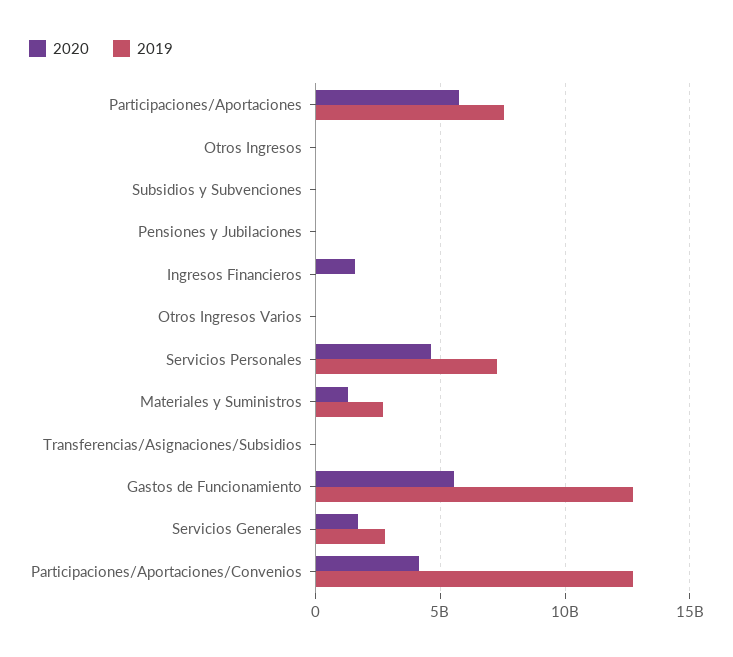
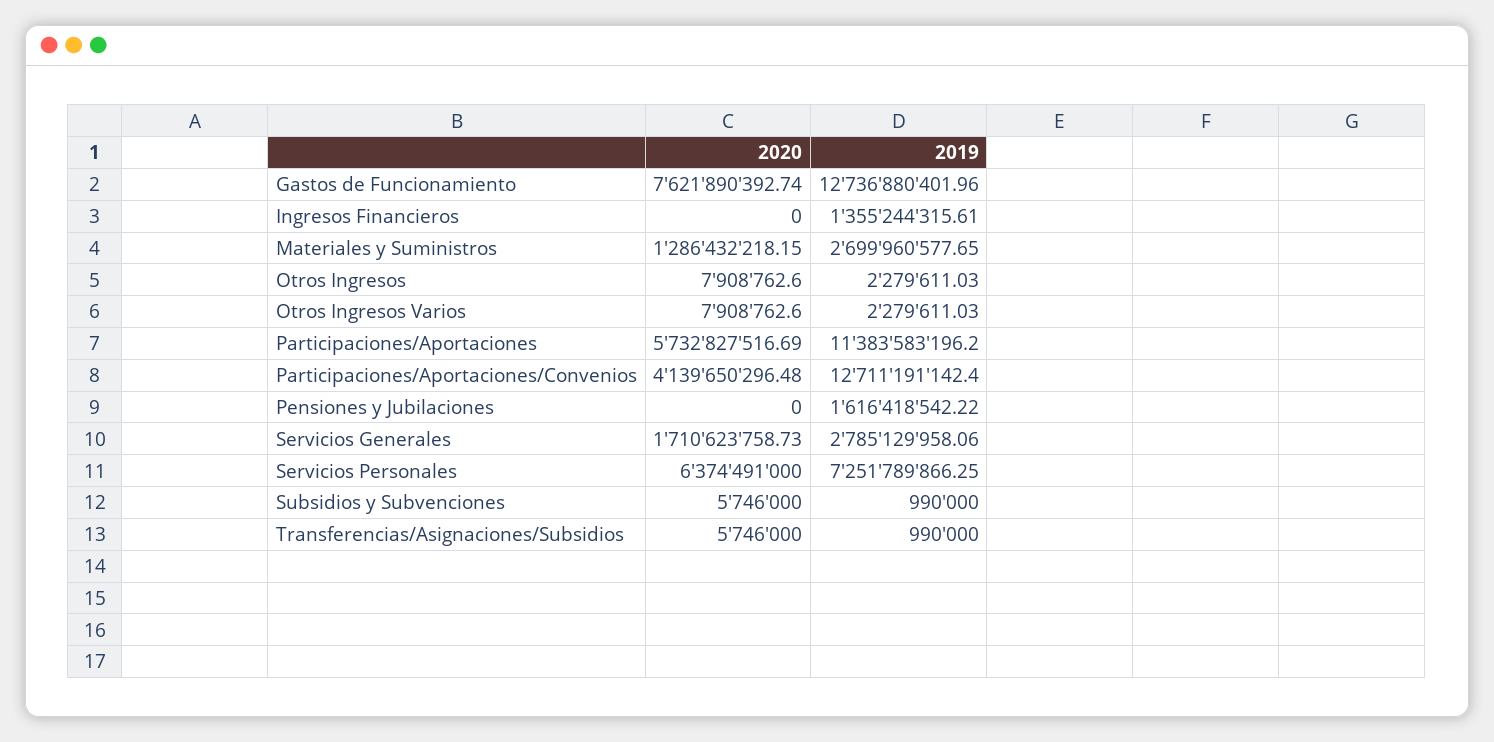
2019, Participaciones/Aportaciones: 7500000000 -> 11383583196.2
2019, Pensiones y Jubilaciones: 0 -> 1616418542.22
2020, Ingresos Financieros: 1500000000 -> 0
2019, Ingresos Financieros: 0 -> 1355244315.61
2020, Servicios Personales: 4500000000 -> 6374491000
2020, Gastos de Funcionamiento: 5500000000 -> 7621890392.74

